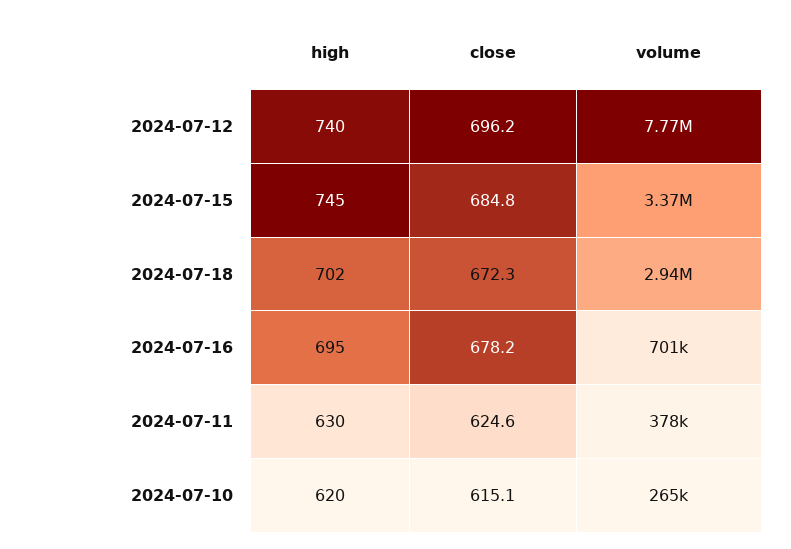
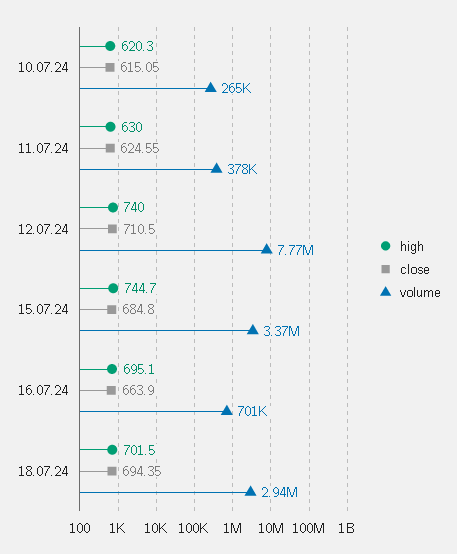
close, 2024-07-12: 696.2 -> 710.5
close, 2024-07-18: 672.3 -> 694.35
close, 2024-07-16: 678.2 -> 663.9

